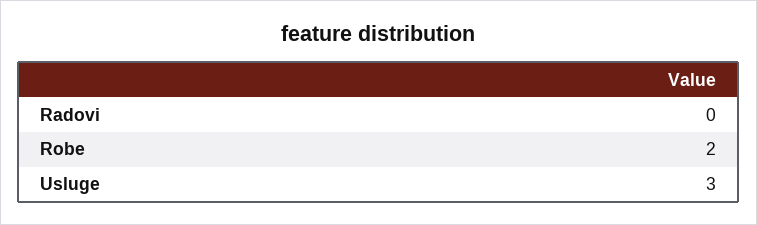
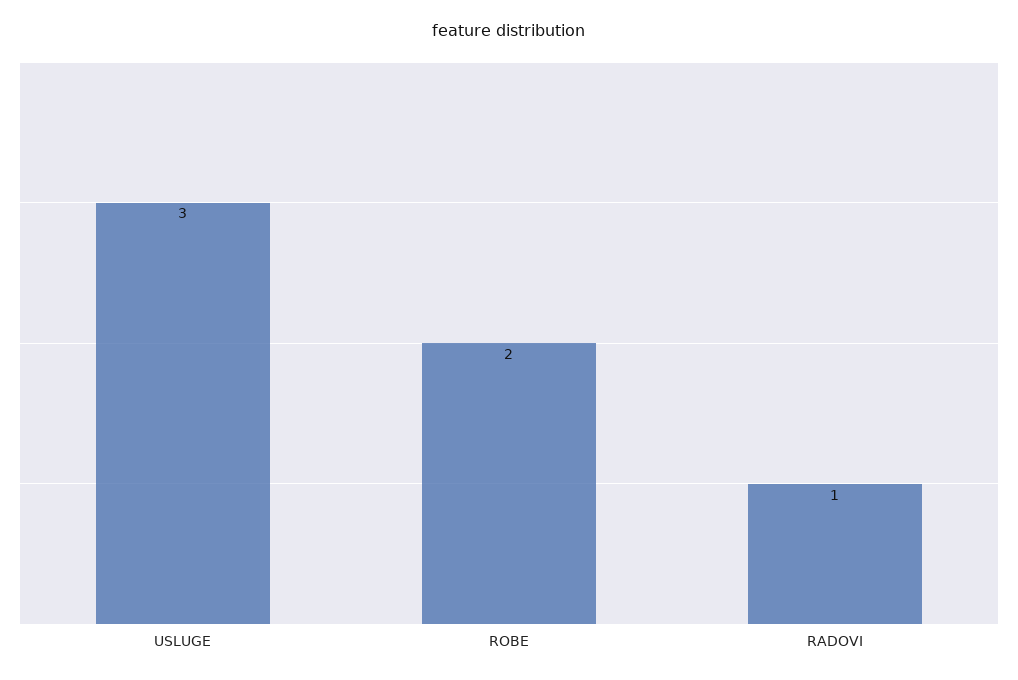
Radovi: 0 -> 1

